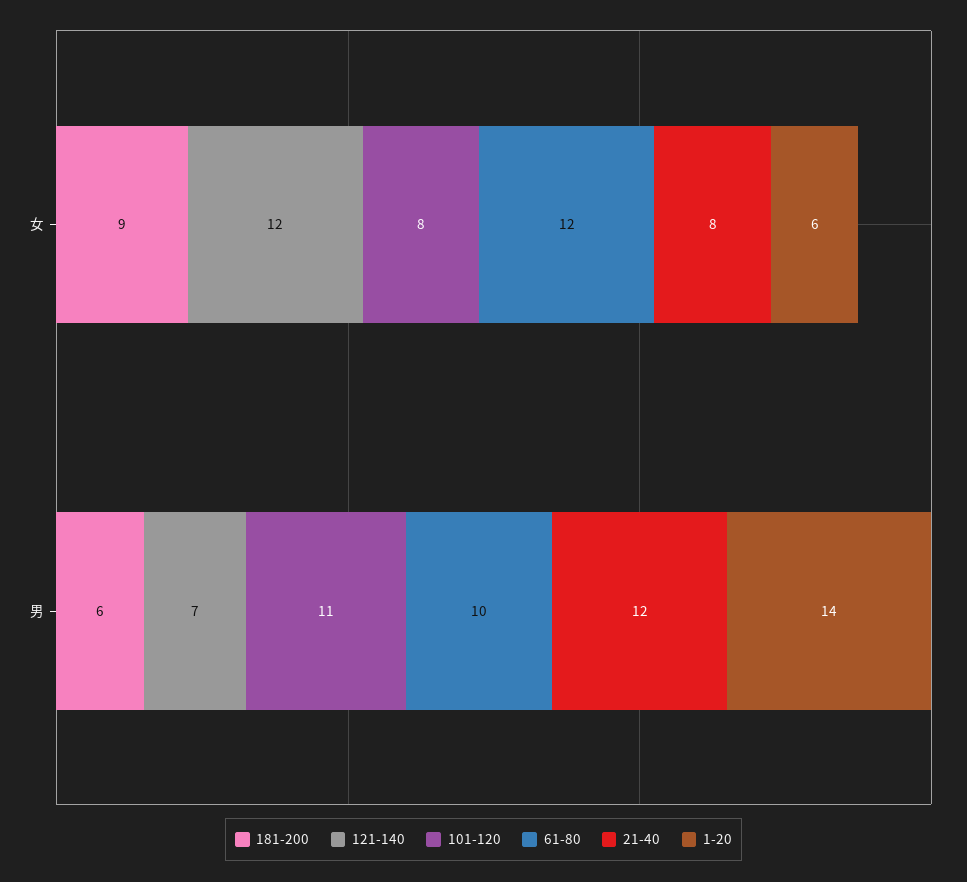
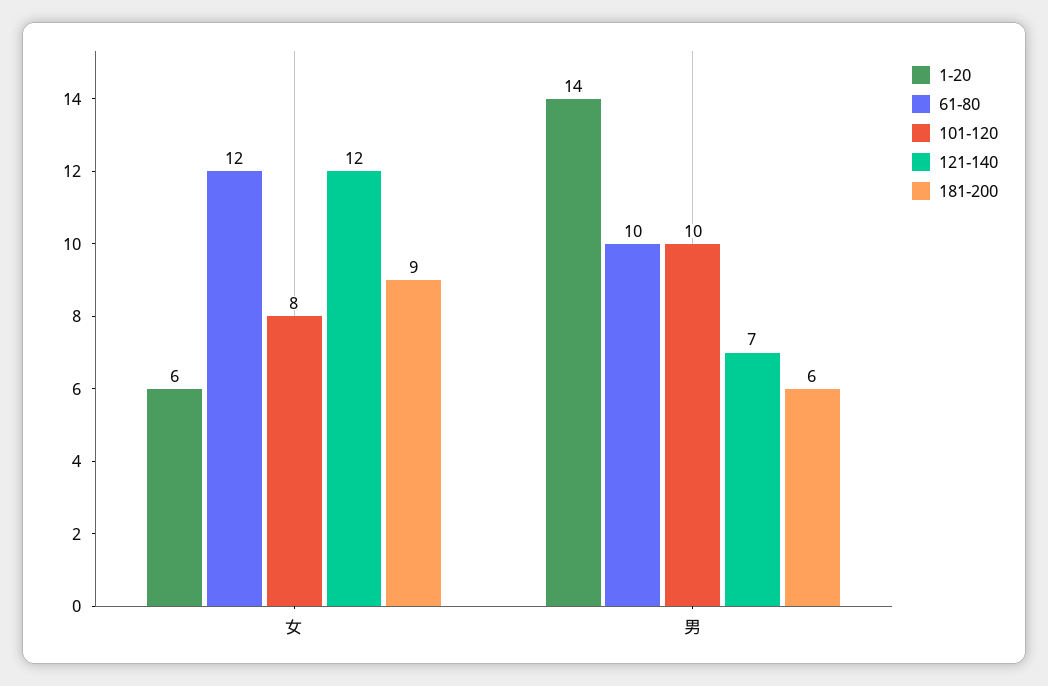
21-40, 女: 8 -> none
101-120, 男: 11 -> 10
21-40, 男: 12 -> none

